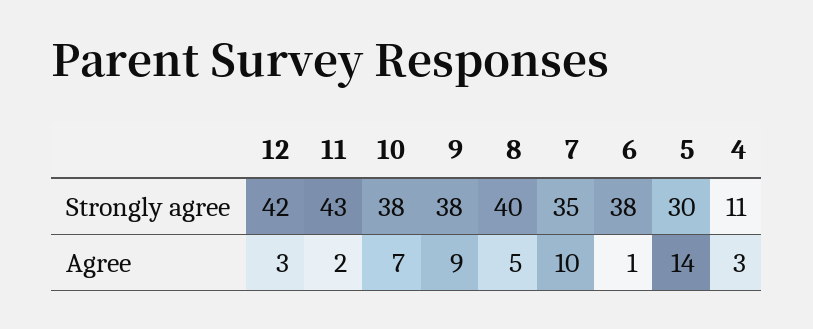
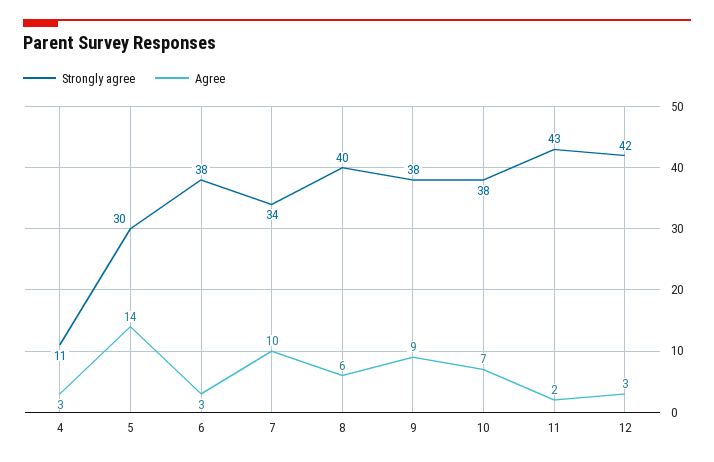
Strongly agree, 7: 35 -> 34
Agree, 8: 5 -> 6
Agree, 6: 1 -> 3

